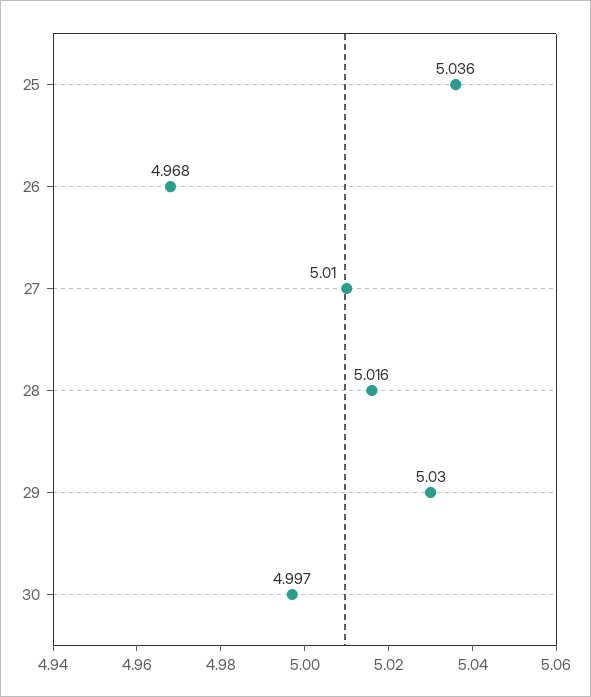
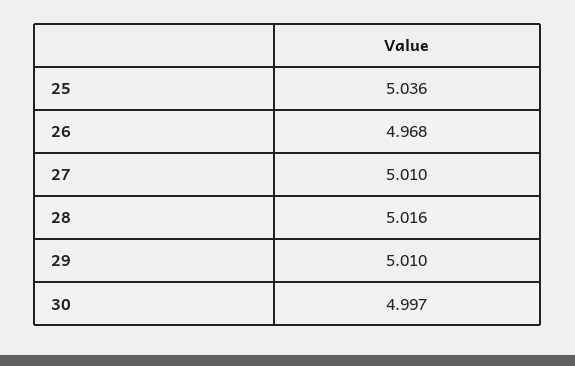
29: 5.03 -> 5.01

